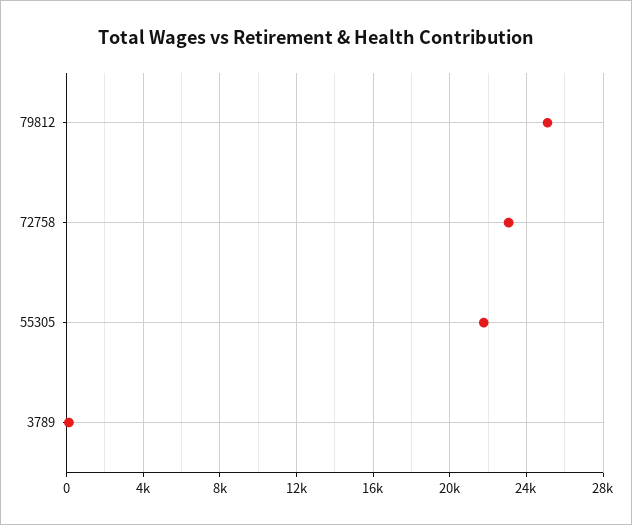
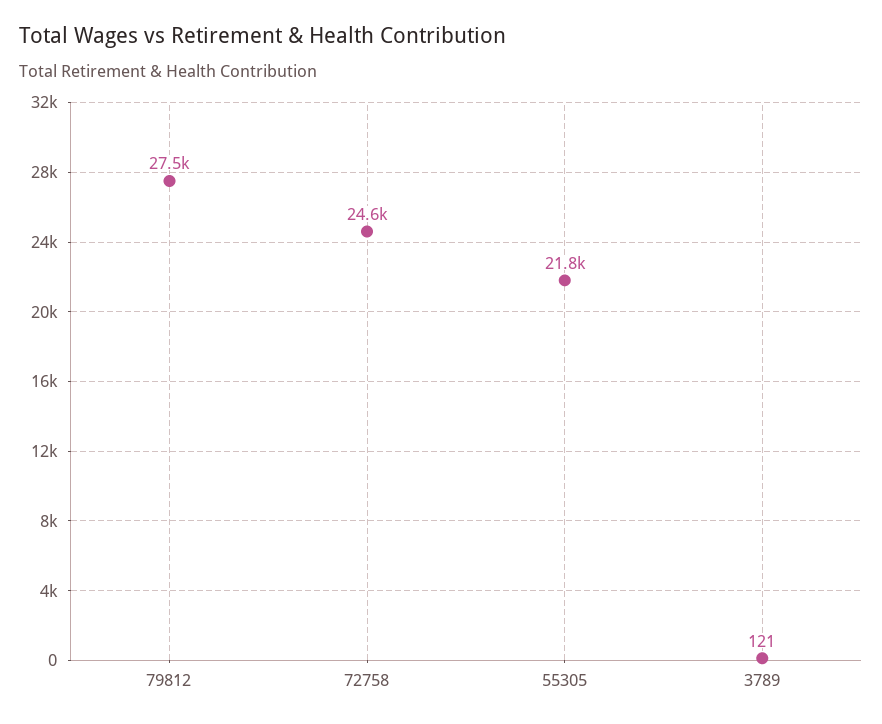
79812: 25000 -> 27500
72758: 23000 -> 24600

